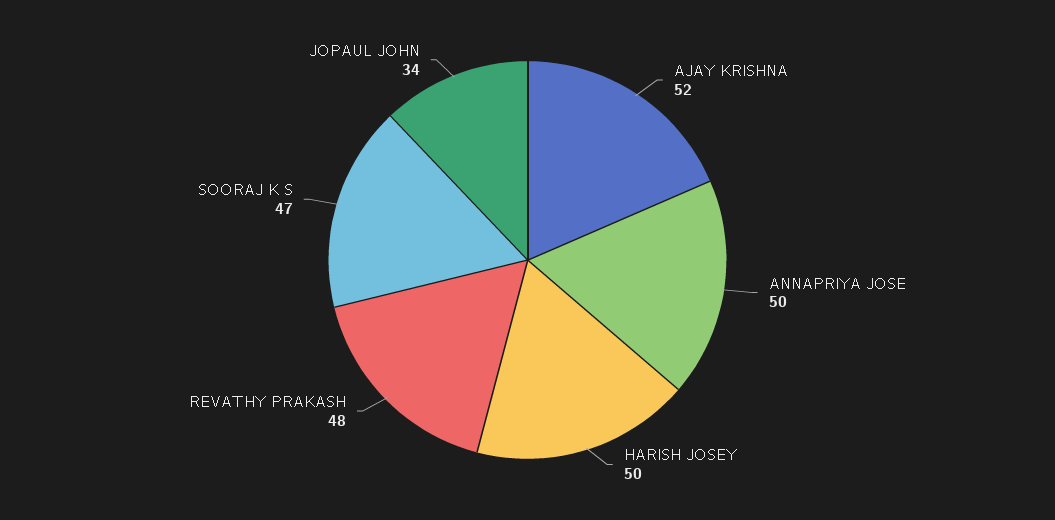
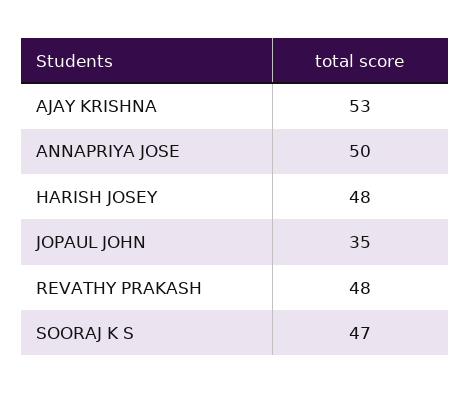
AJAY KRISHNA: 52 -> 53
HARISH JOSEY: 50 -> 48
JOPAUL JOHN: 34 -> 35

